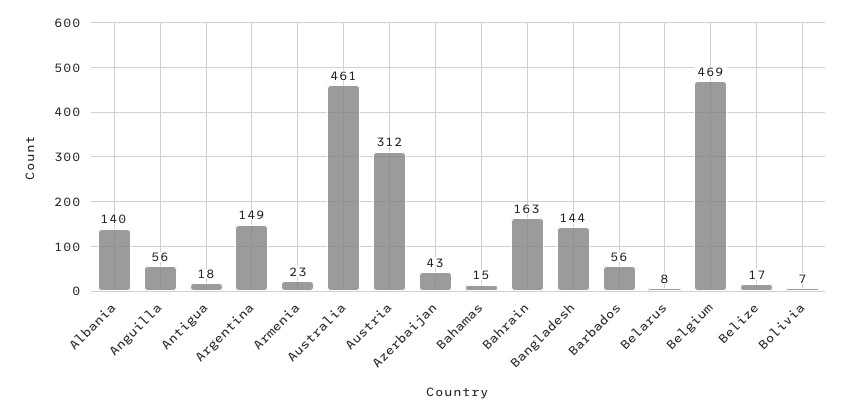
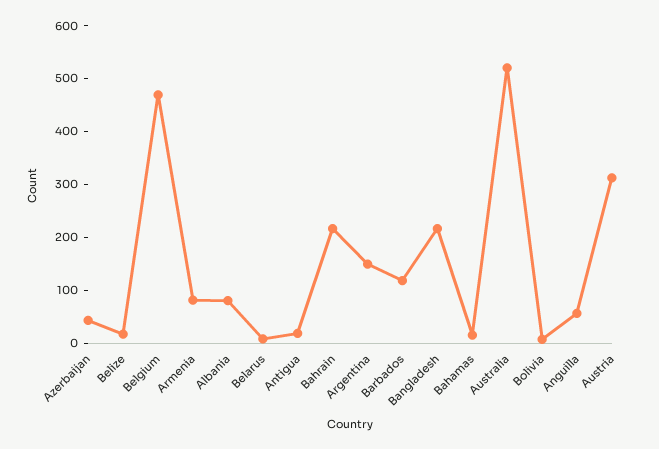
Albania: 140 -> 80
Armenia: 23 -> 80
Australia: 461 -> 520
Bahrain: 163 -> 220
Bangladesh: 144 -> 220
Barbados: 56 -> 120

